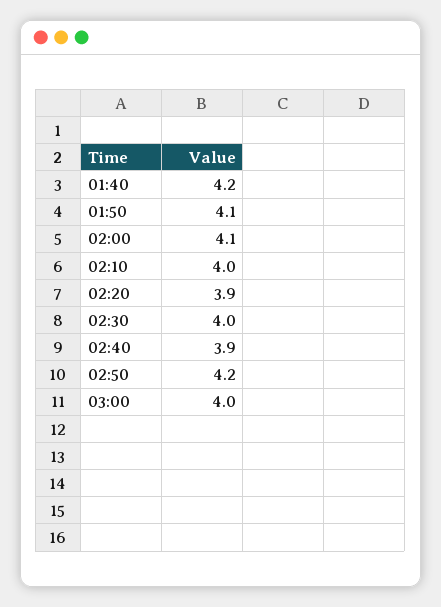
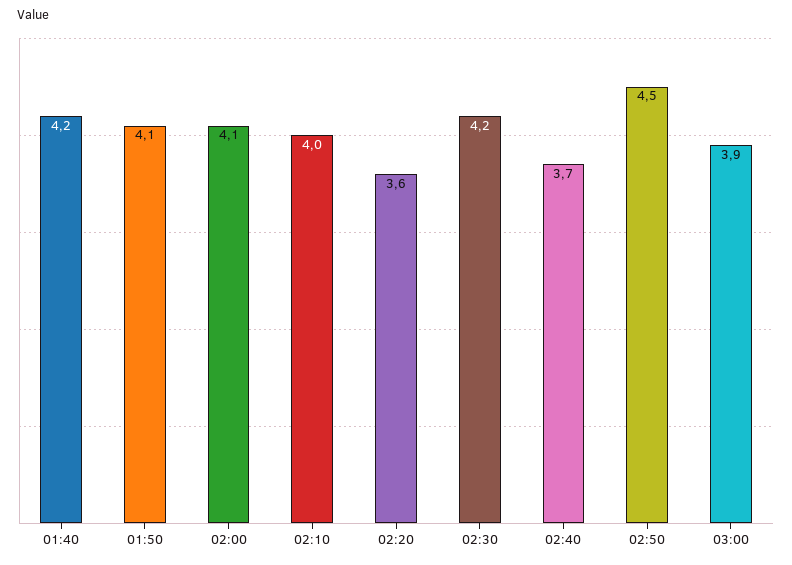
02:20: 3.9 -> 3.6
02:30: 4 -> 4.2
02:40: 3.9 -> 3.7
02:50: 4.2 -> 4.5
03:00: 4 -> 3.9

